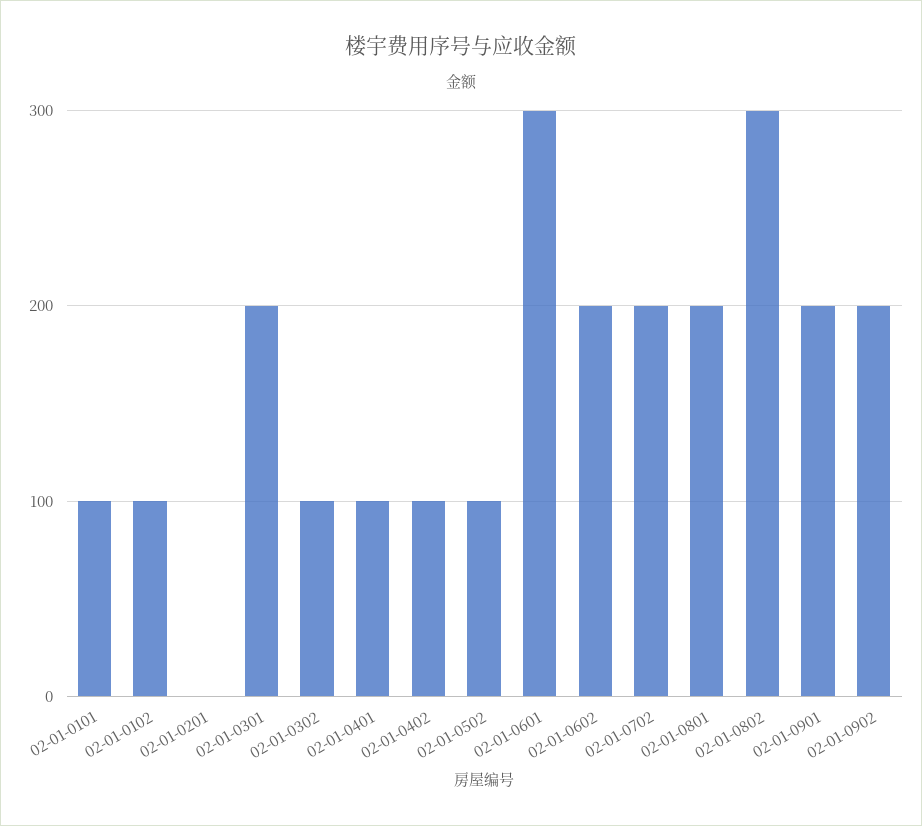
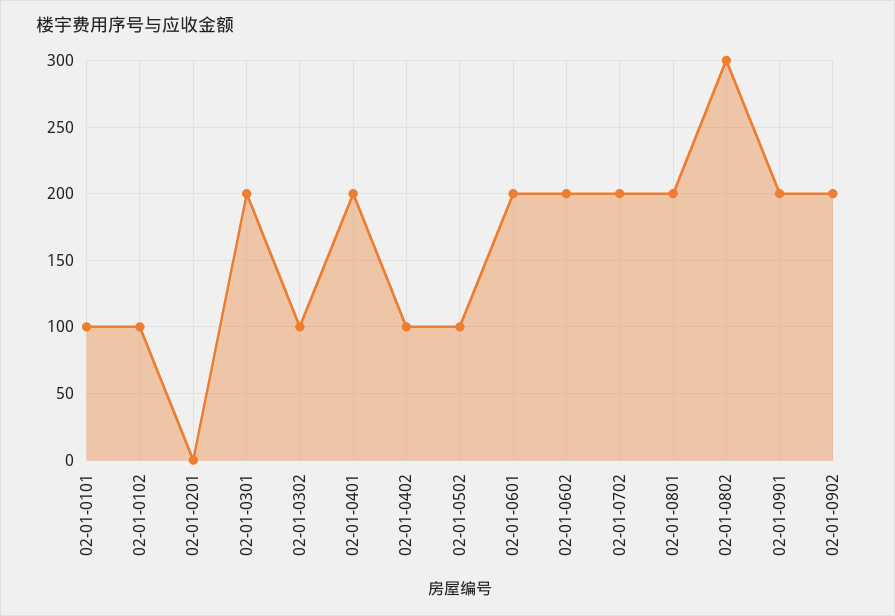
02-01-0401: 100 -> 200
02-01-0601: 300 -> 200

